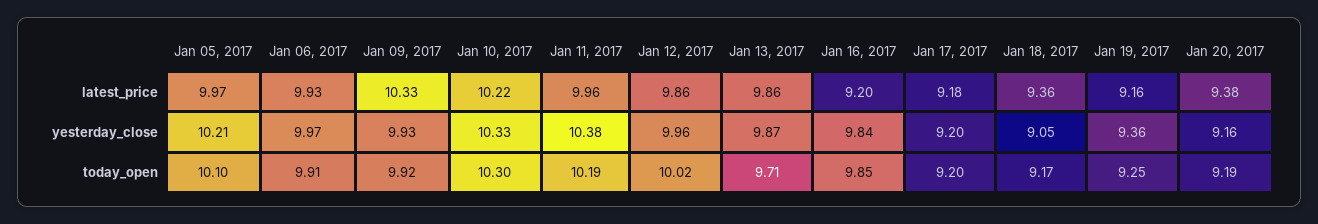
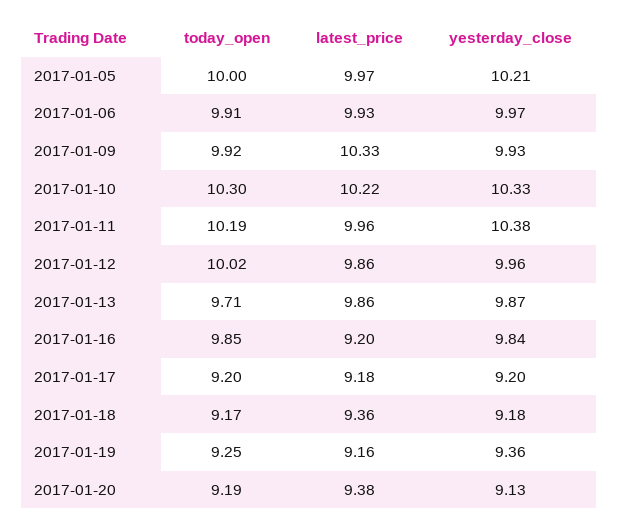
Jan 18, 2017, yesterday_close: 9.05 -> 9.18
Jan 20, 2017, yesterday_close: 9.16 -> 9.13
Jan 05, 2017, today_open: 10.1 -> 10

